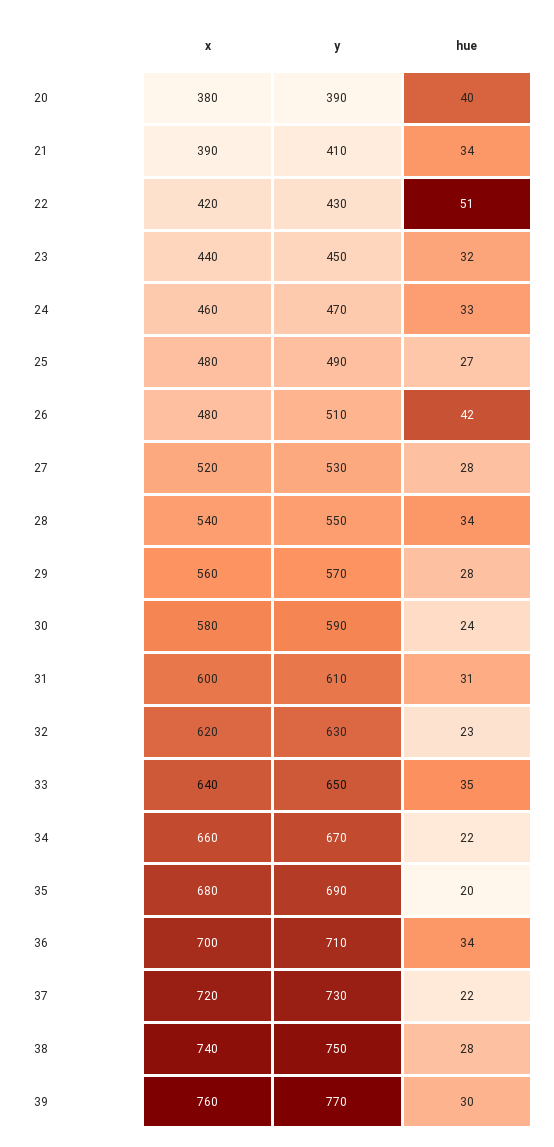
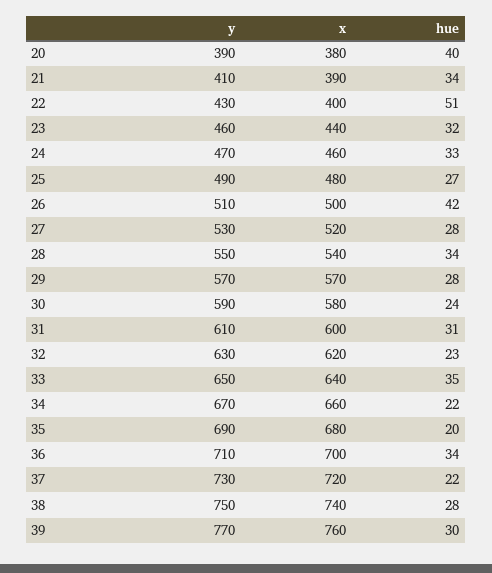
x, 22: 420 -> 400
y, 23: 450 -> 460
x, 26: 480 -> 500
x, 29: 560 -> 570

